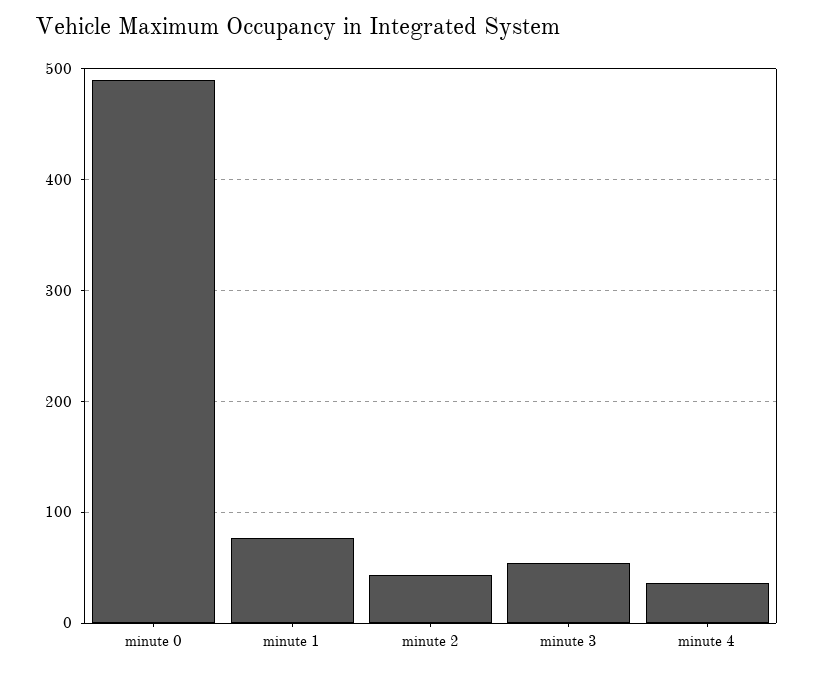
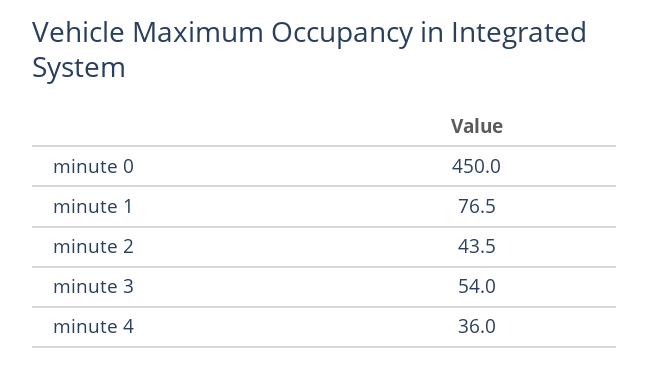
minute 0: 490 -> 450

